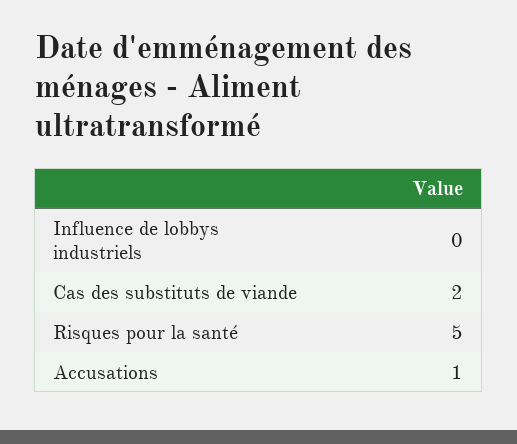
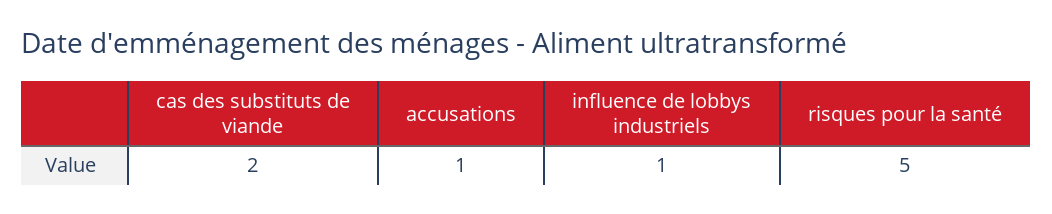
Influence de lobbys industriels: 0 -> 1

